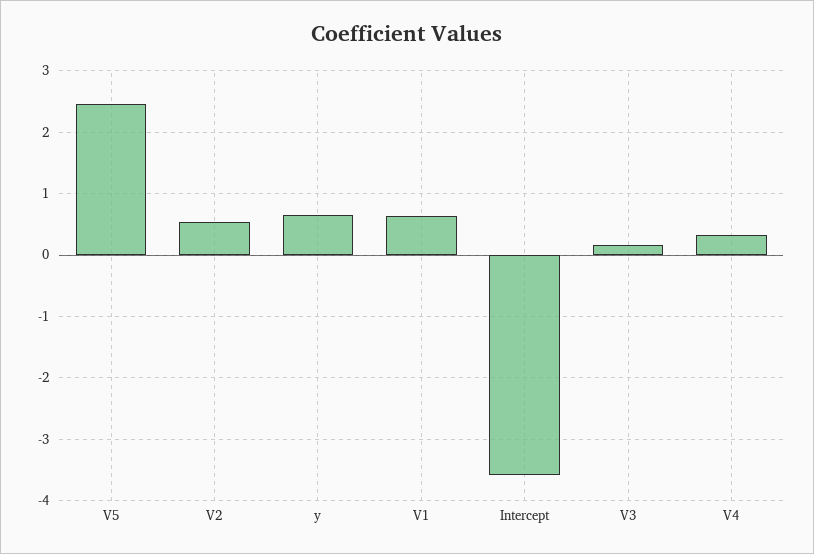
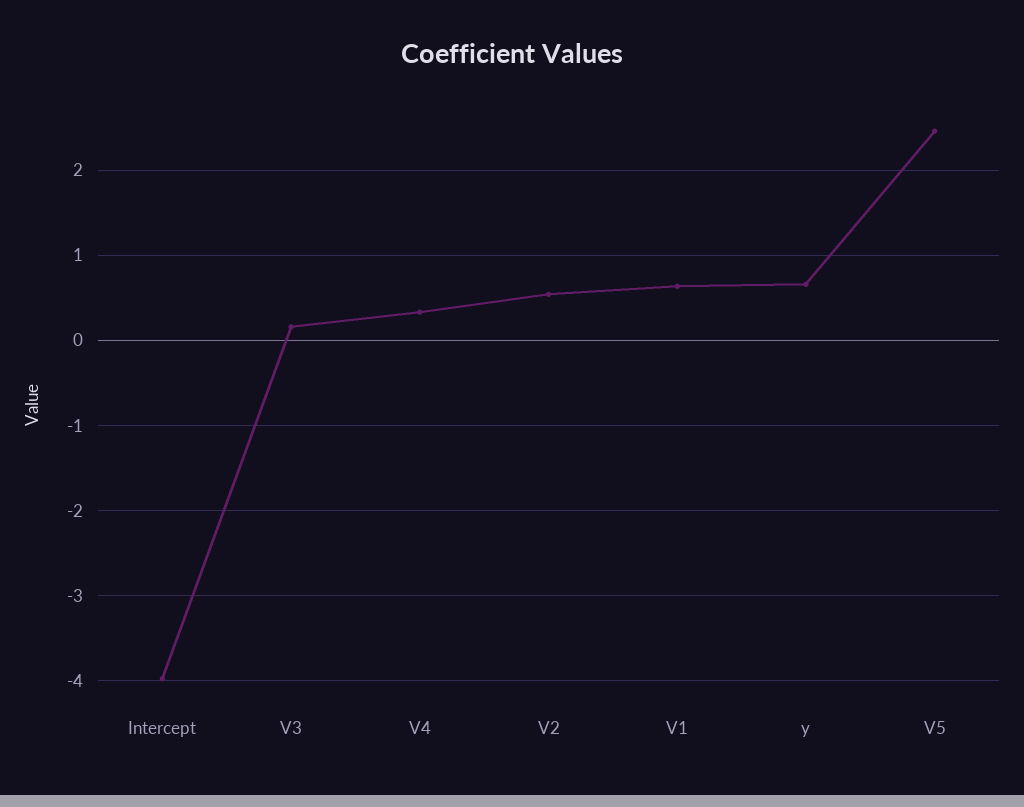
Intercept: -3.6 -> -4

